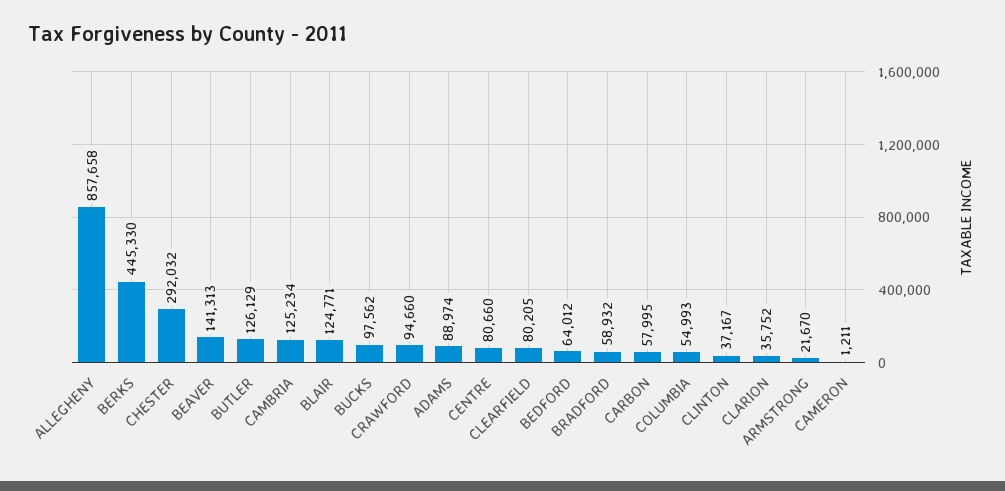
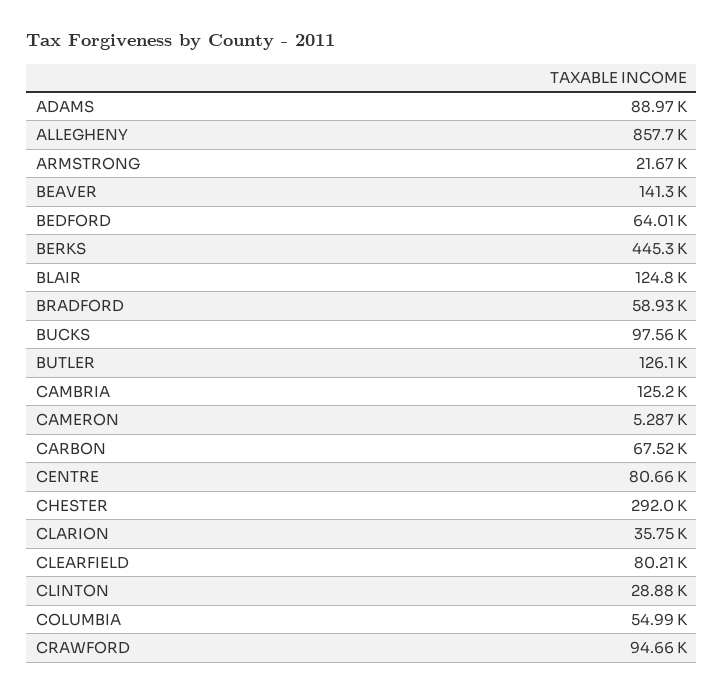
CARBON: 57995 -> 67520
CLINTON: 37167 -> 28880
CAMERON: 1211 -> 5287

